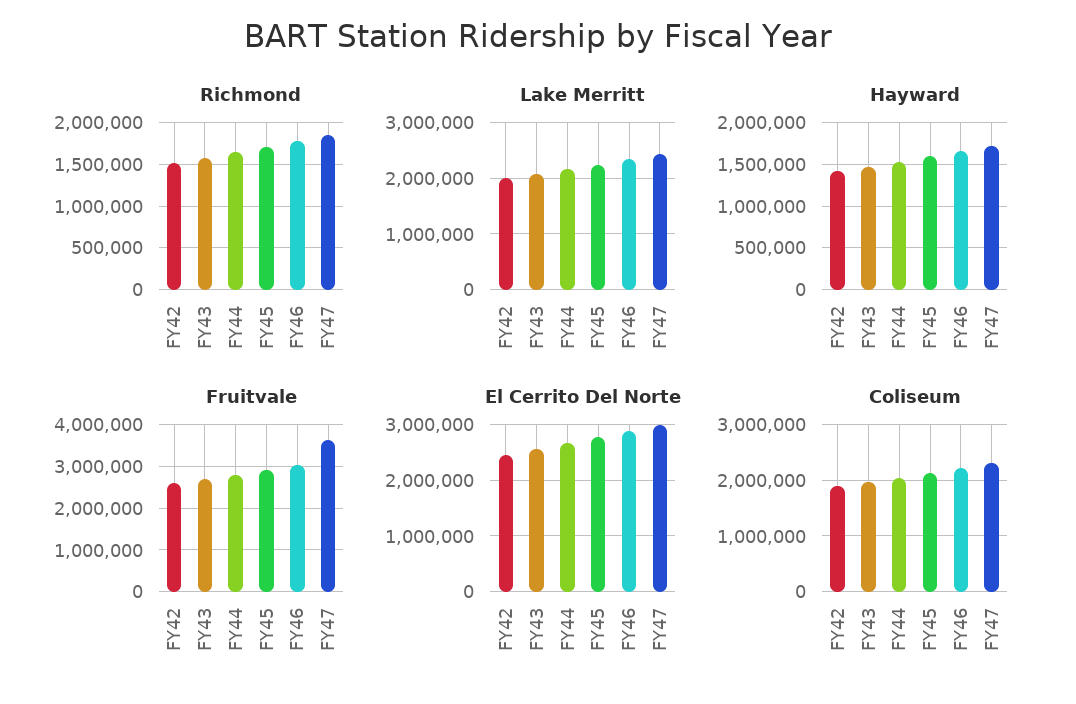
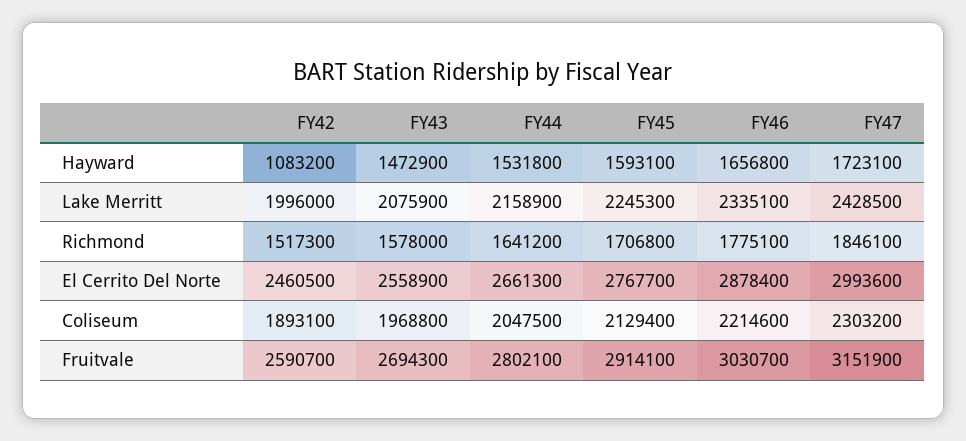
Hayward, FY42: 1400000 -> 1083200
Fruitvale, FY47: 3600000 -> 3151900

